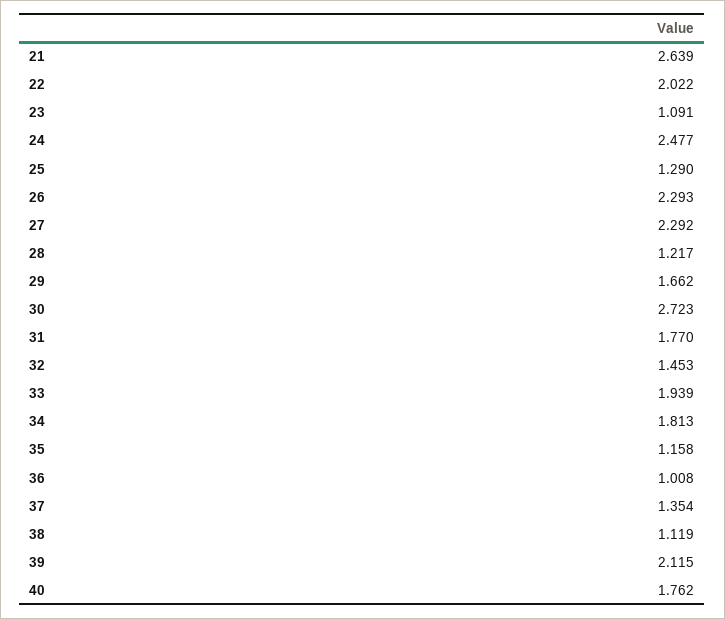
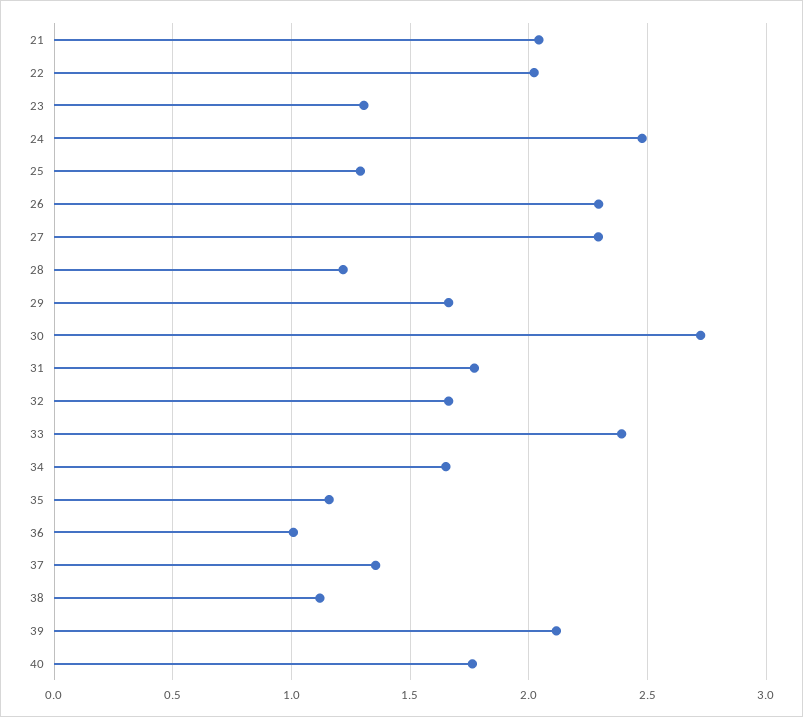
21: 2.639 -> 2.05
23: 1.091 -> 1.3
32: 1.453 -> 1.65
33: 1.939 -> 2.4
34: 1.813 -> 1.65

